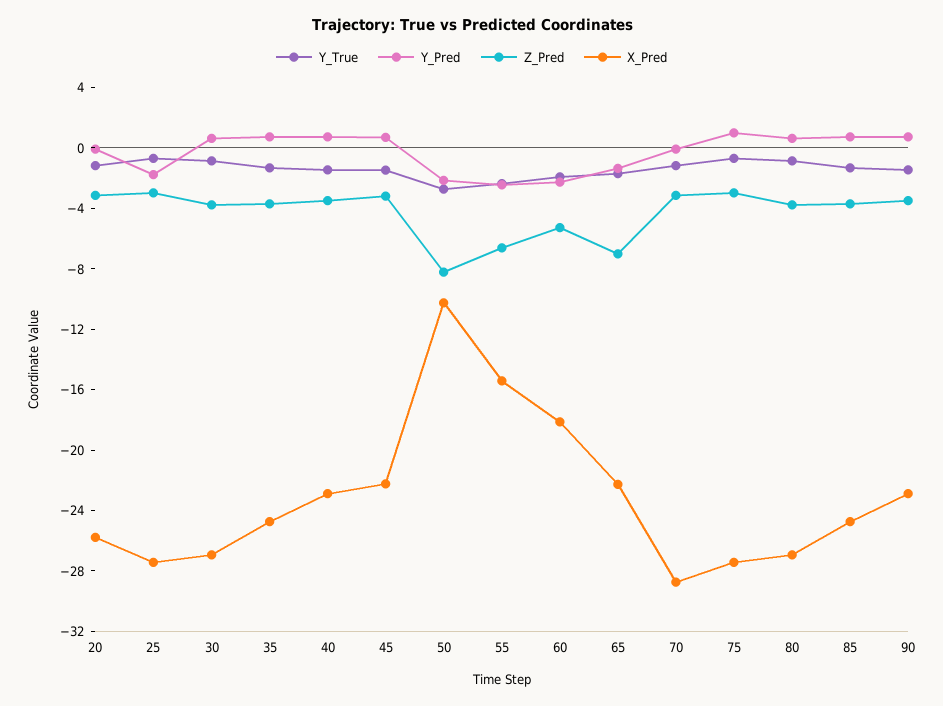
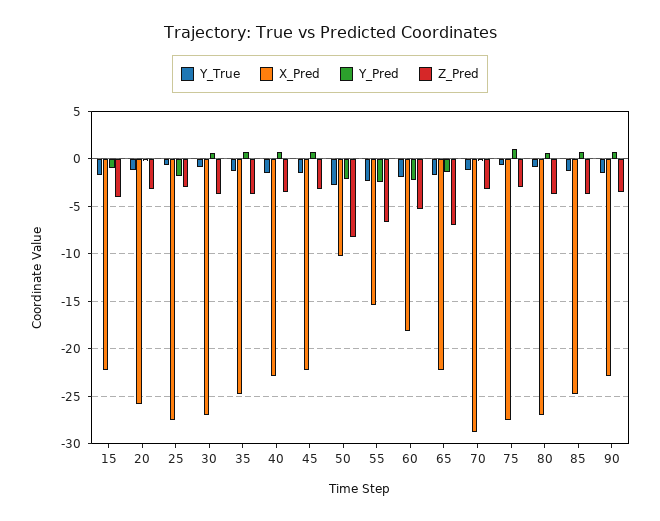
Y_True, 15: none -> -2
X_Pred, 15: none -> -22
Y_Pred, 15: none -> -1
Z_Pred, 15: none -> -4

